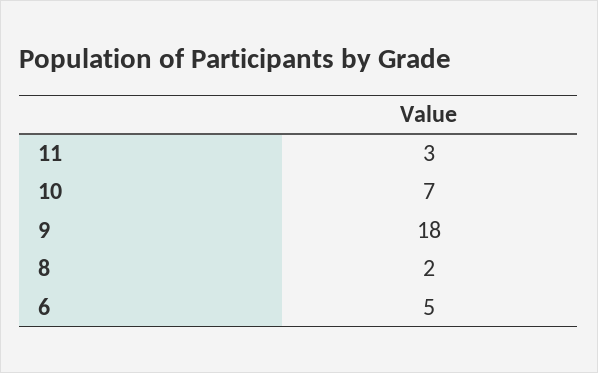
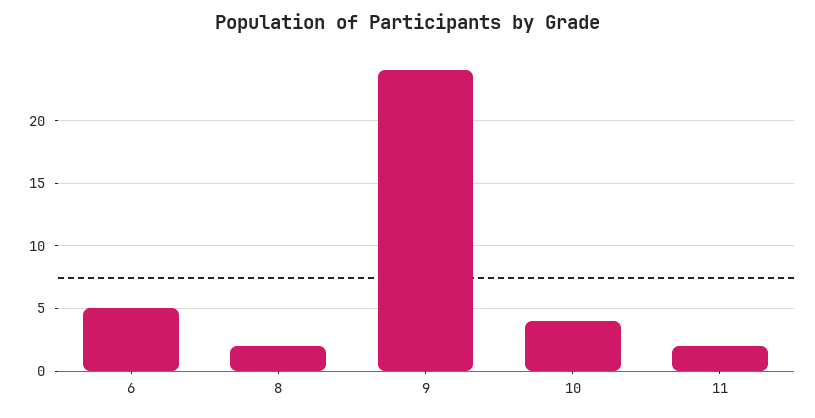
11: 3 -> 2
10: 7 -> 4
9: 18 -> 24

